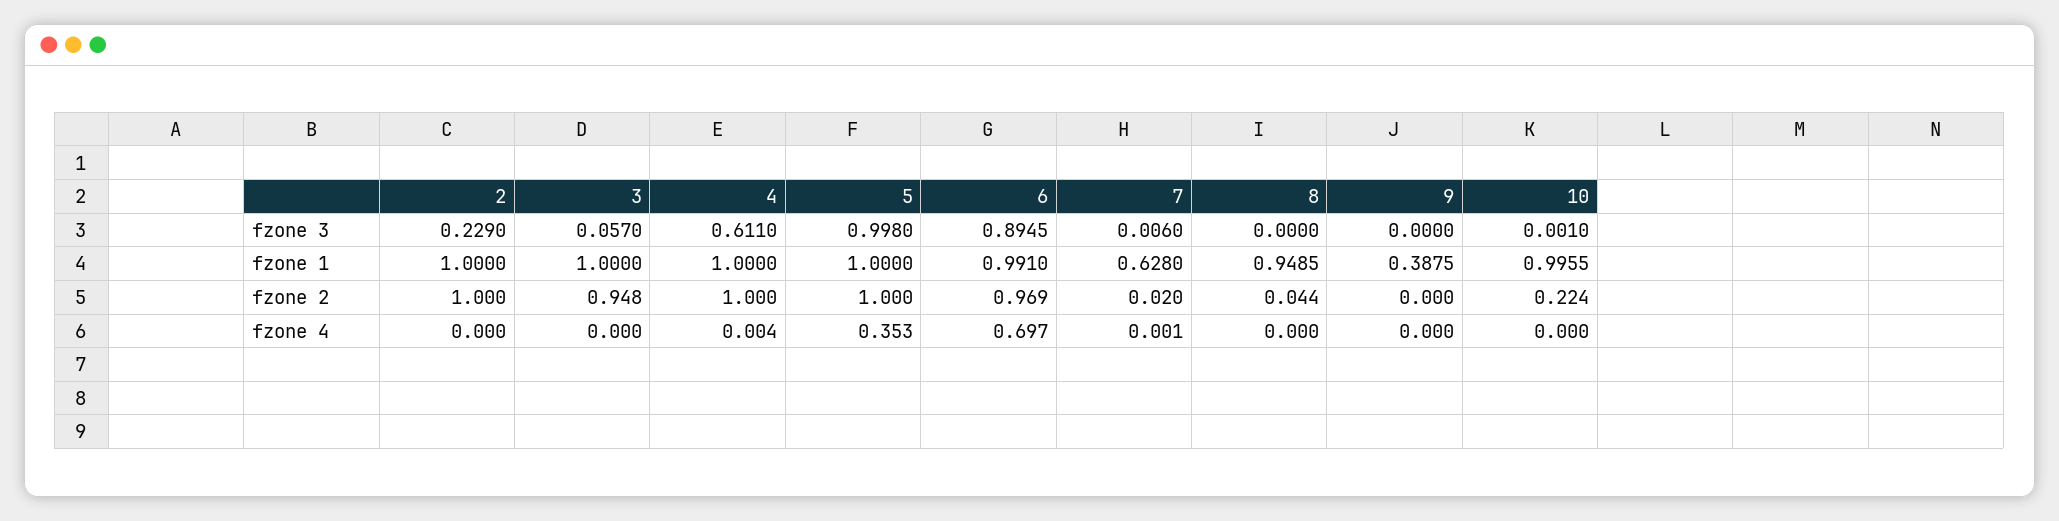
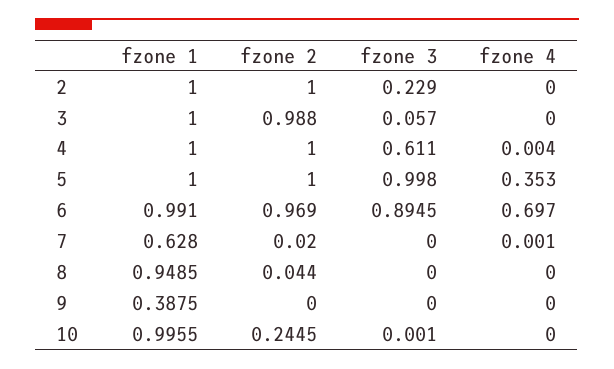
7, fzone 3: 0.006 -> 0
3, fzone 2: 0.948 -> 0.988
10, fzone 2: 0.224 -> 0.2445

